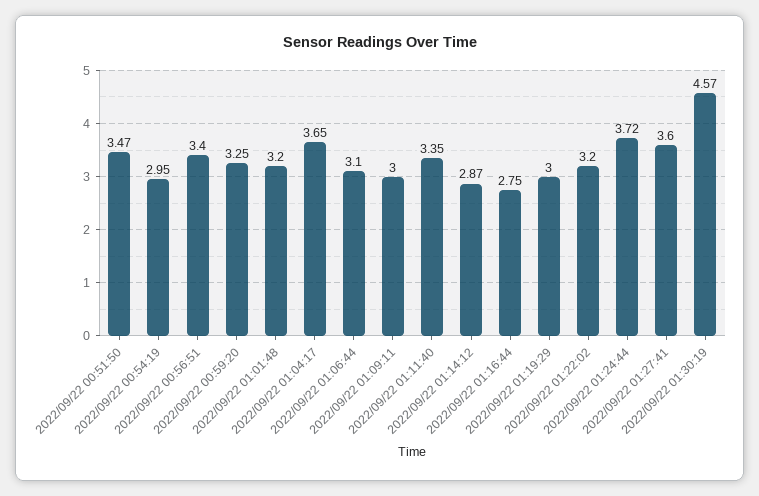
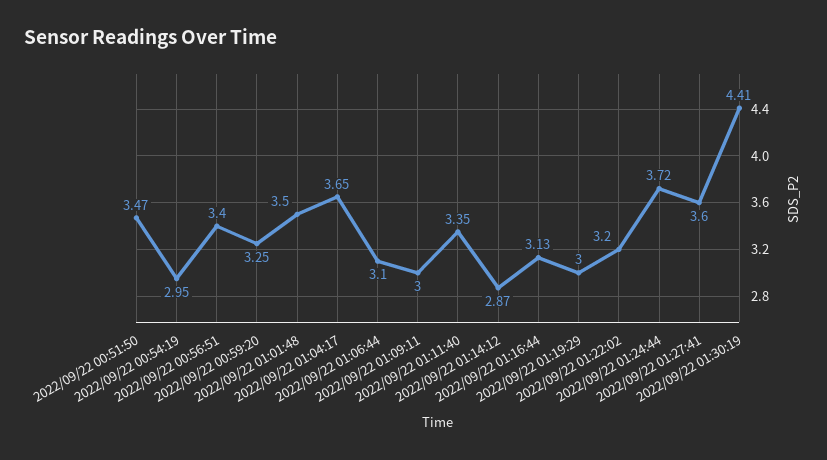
2022/09/22 01:01:48: 3.2 -> 3.5
2022/09/22 01:16:44: 2.75 -> 3.13
2022/09/22 01:30:19: 4.57 -> 4.41

